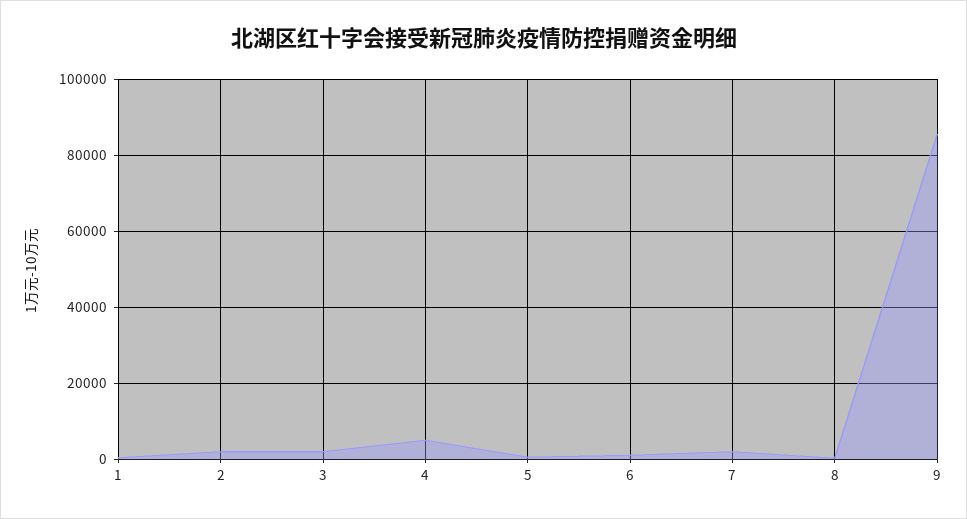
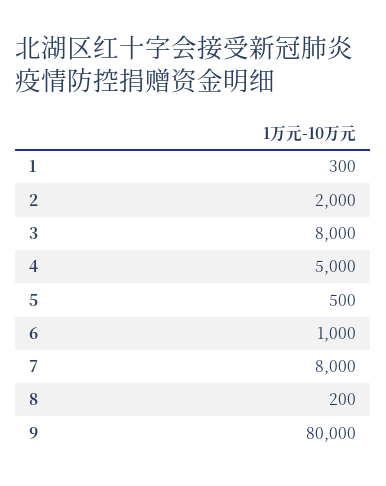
3: 2000 -> 8000
7: 2000 -> 8000
9: 86000 -> 80000

